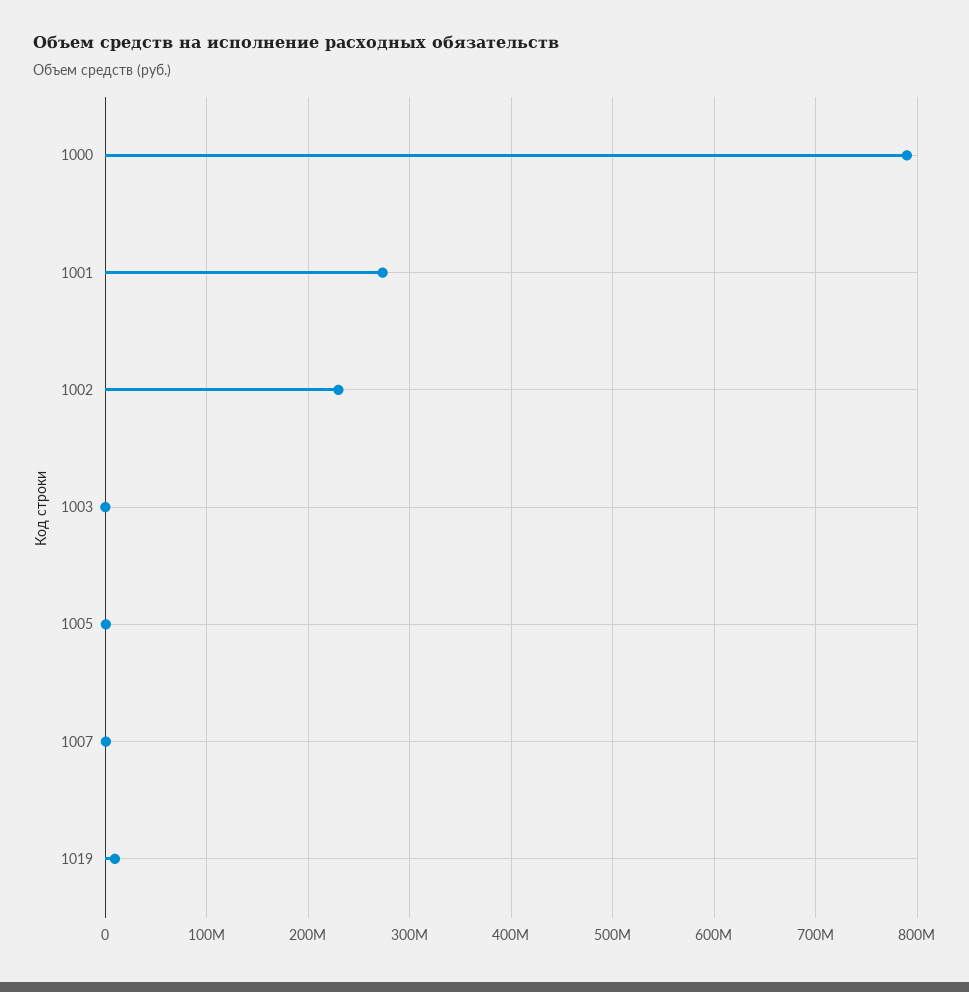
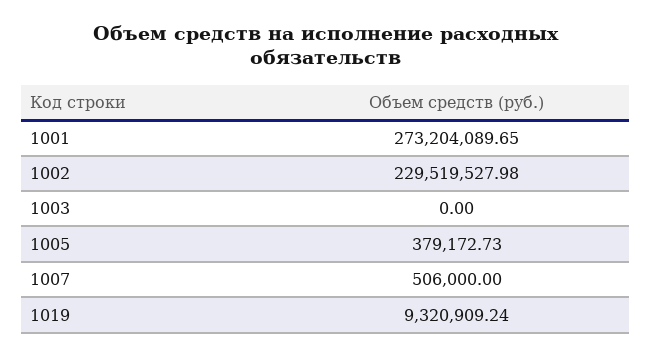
1000: 790000000 -> none

